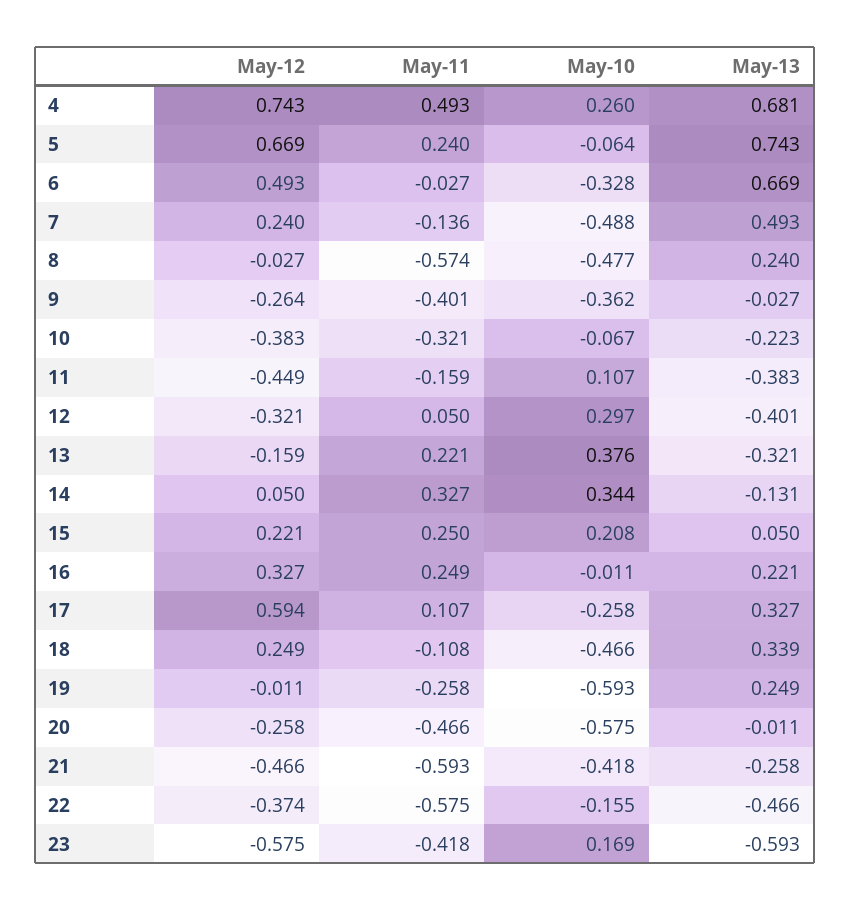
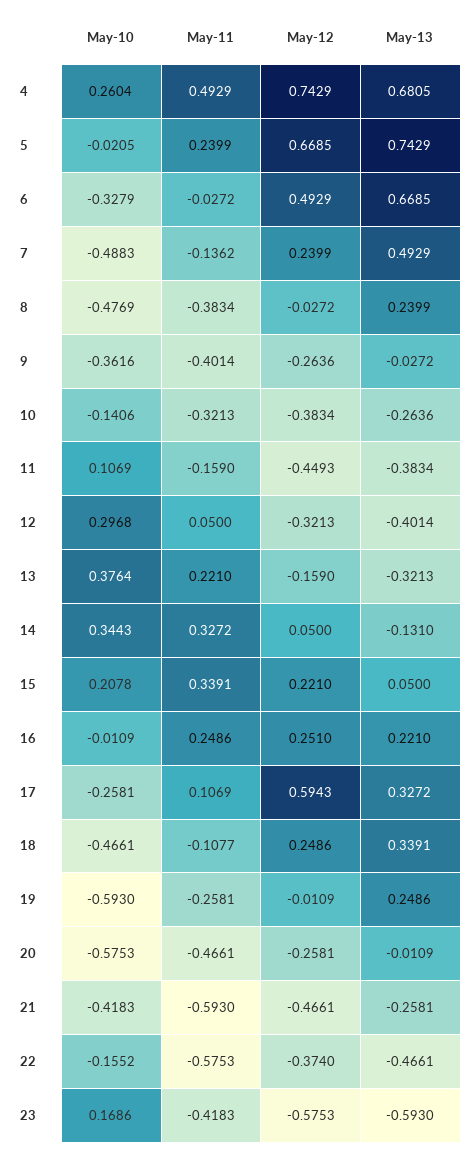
May-10, 5: -0.064 -> -0.0205
May-11, 8: -0.574 -> -0.3834
May-10, 10: -0.067 -> -0.1406
May-13, 10: -0.223 -> -0.2636
May-11, 15: 0.25 -> 0.3391
May-12, 16: 0.327 -> 0.251

